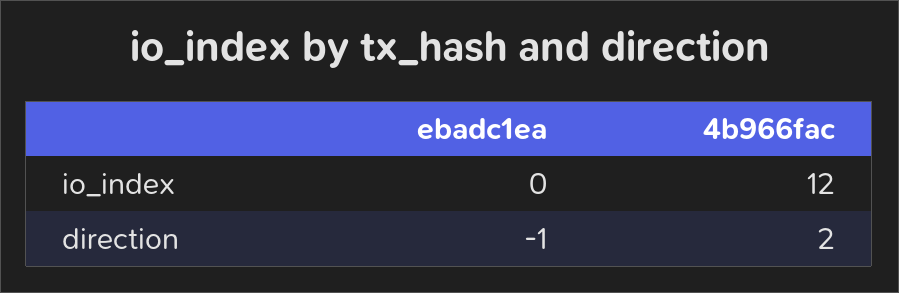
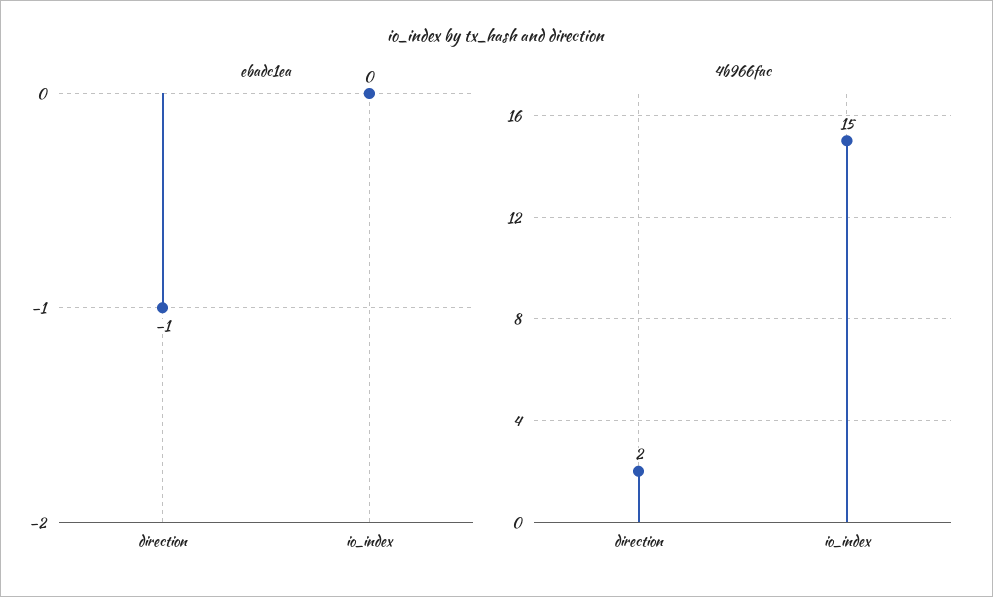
4b966fac, io_index: 12 -> 15

